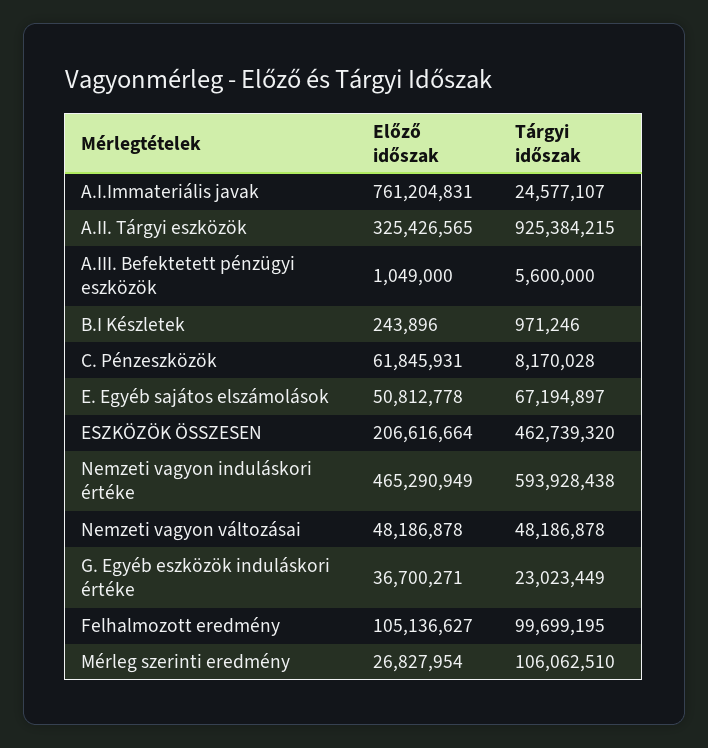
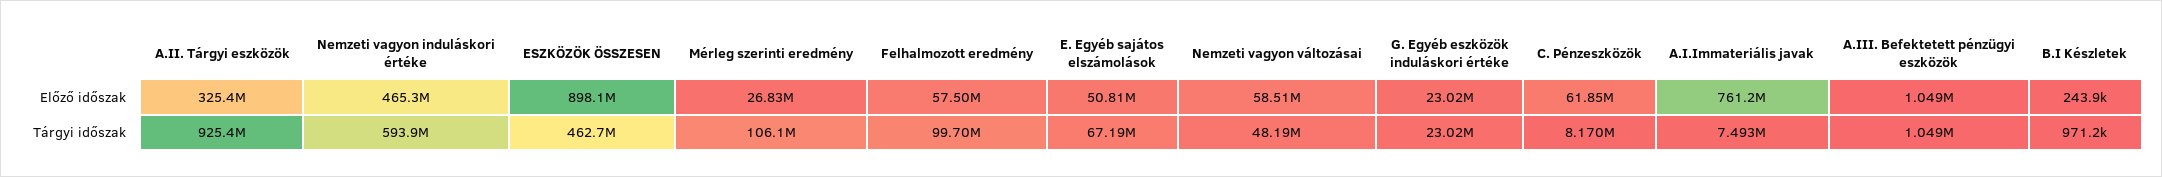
Tárgyi időszak, A.I.Immateriális javak: 24577107 -> 7493000
Tárgyi időszak, A.III. Befektetett pénzügyi eszközök: 5600000 -> 1049000
Előző időszak, ESZKÖZÖK ÖSSZESEN: 206616664 -> 898100000
Előző időszak, Nemzeti vagyon változásai: 48186878 -> 58510000
Előző időszak, G. Egyéb eszközök induláskori értéke: 36700271 -> 23020000
Előző időszak, Felhalmozott eredmény: 105136627 -> 57500000

